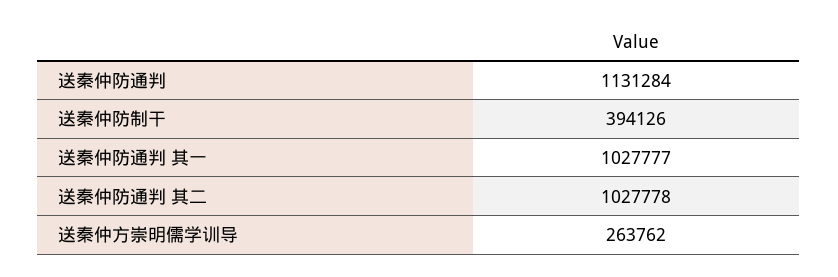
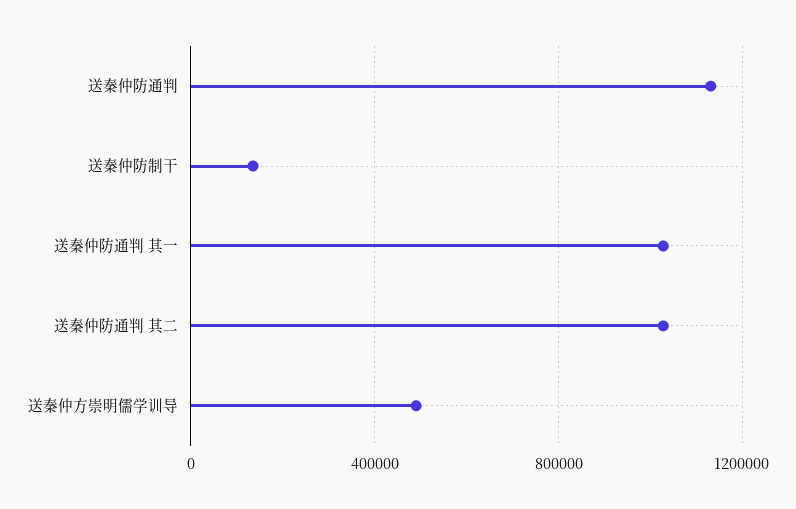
送秦仲防制干: 394126 -> 150000
送秦仲方崇明儒学训导: 263762 -> 500000

